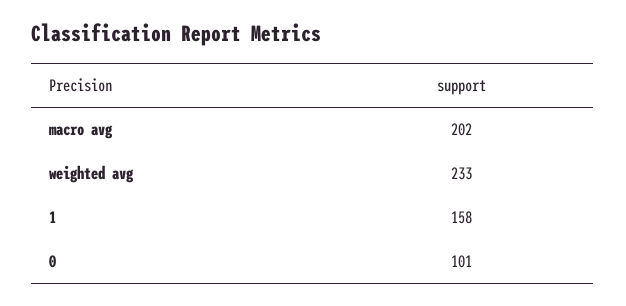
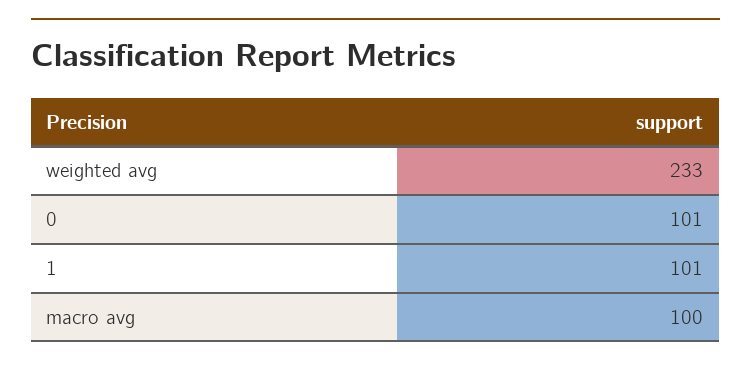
macro avg: 202 -> 100
1: 158 -> 101

